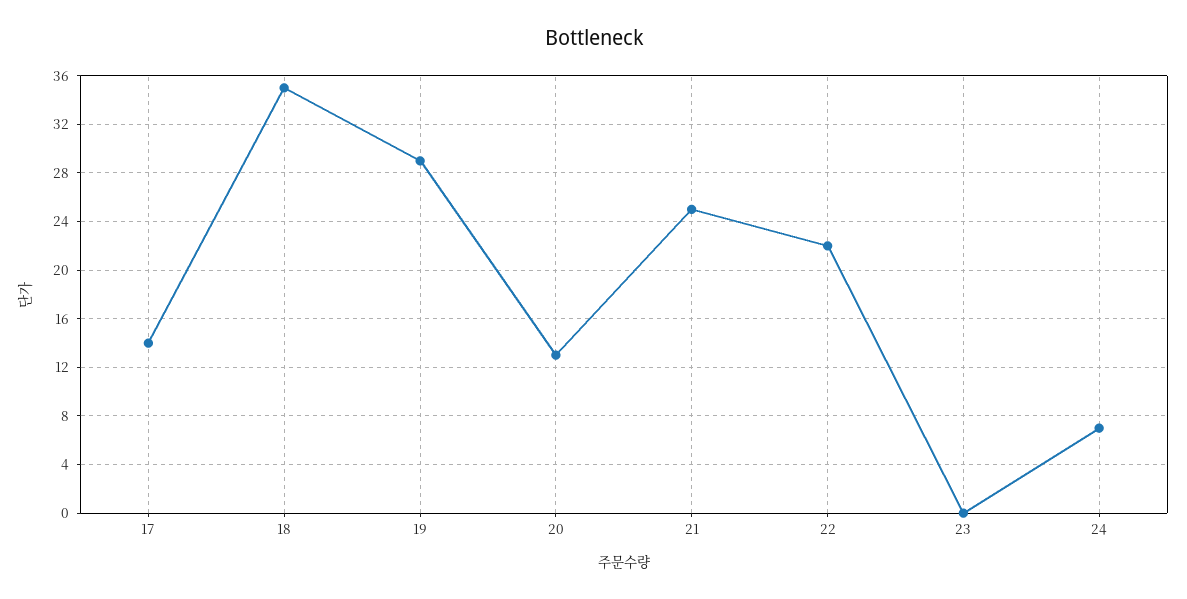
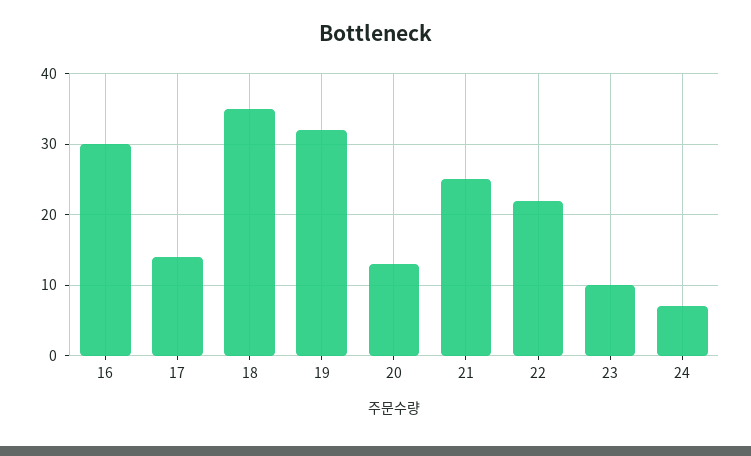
19: 29 -> 32
23: 0 -> 10
16: none -> 30

